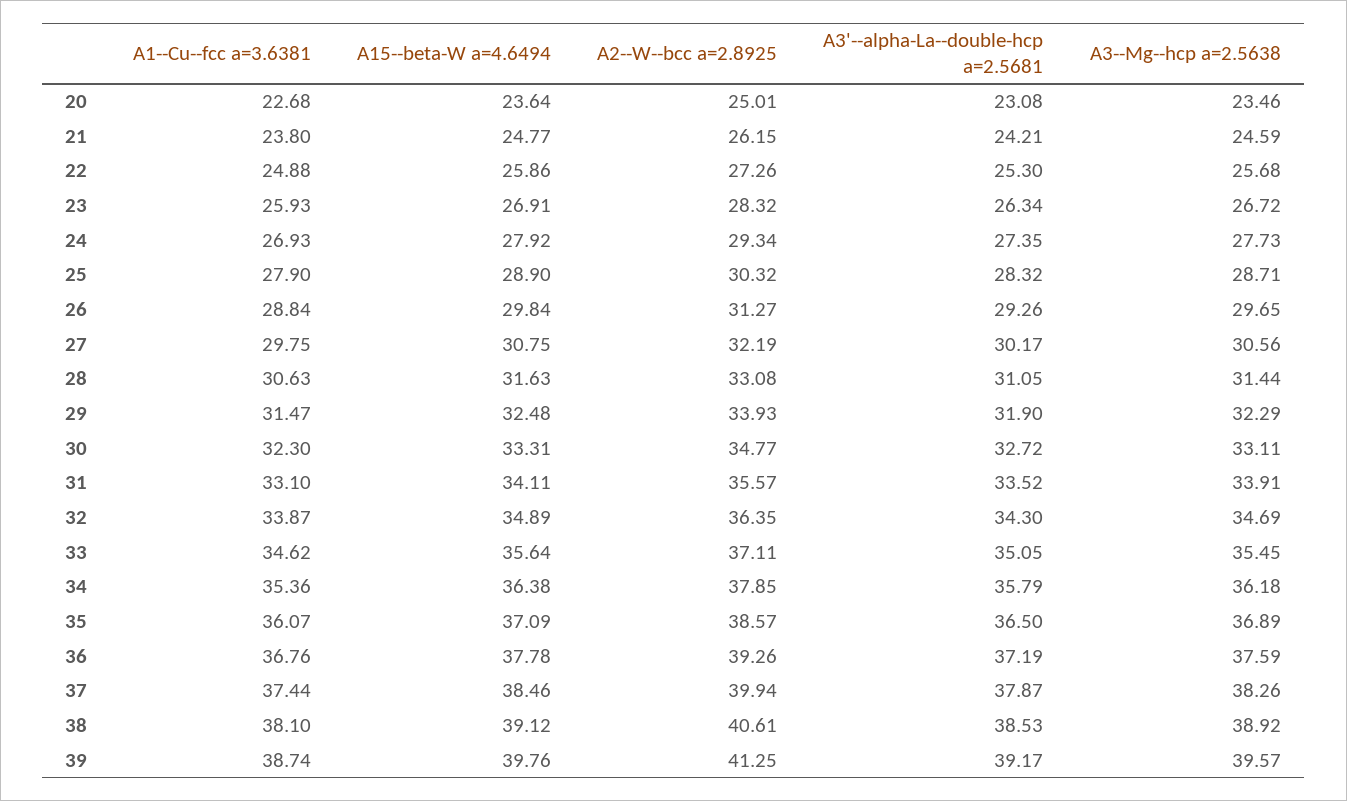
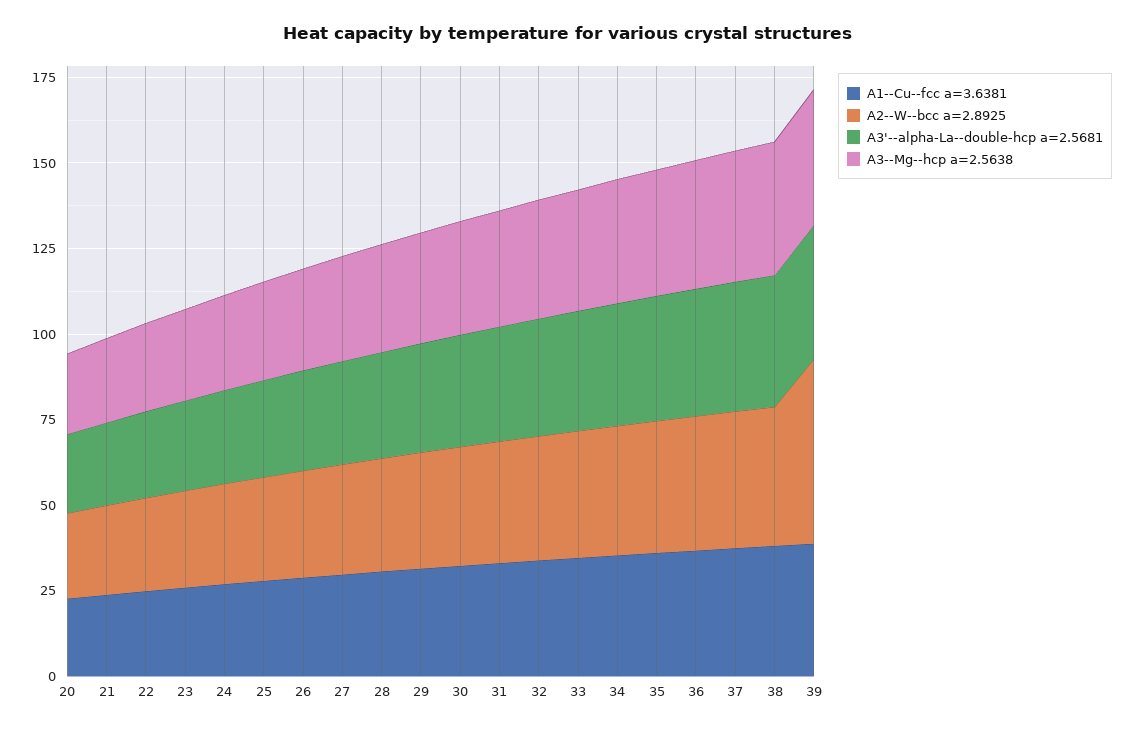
A15--beta-W a=4.6494, 20: 23.64 -> none
A15--beta-W a=4.6494, 21: 24.77 -> none
A15--beta-W a=4.6494, 22: 25.86 -> none
A15--beta-W a=4.6494, 23: 26.91 -> none
A15--beta-W a=4.6494, 24: 27.92 -> none
A15--beta-W a=4.6494, 25: 28.9 -> none
A15--beta-W a=4.6494, 26: 29.84 -> none
A15--beta-W a=4.6494, 27: 30.75 -> none
A15--beta-W a=4.6494, 28: 31.63 -> none
A15--beta-W a=4.6494, 29: 32.48 -> none
A15--beta-W a=4.6494, 30: 33.31 -> none
A15--beta-W a=4.6494, 31: 34.11 -> none
A15--beta-W a=4.6494, 32: 34.89 -> none
A15--beta-W a=4.6494, 33: 35.64 -> none
A15--beta-W a=4.6494, 34: 36.38 -> none
A15--beta-W a=4.6494, 35: 37.09 -> none
A15--beta-W a=4.6494, 36: 37.78 -> none
A15--beta-W a=4.6494, 37: 38.46 -> none
A15--beta-W a=4.6494, 38: 39.12 -> none
A15--beta-W a=4.6494, 39: 39.76 -> none
A2--W--bcc a=2.8925, 39: 41.25 -> 55

